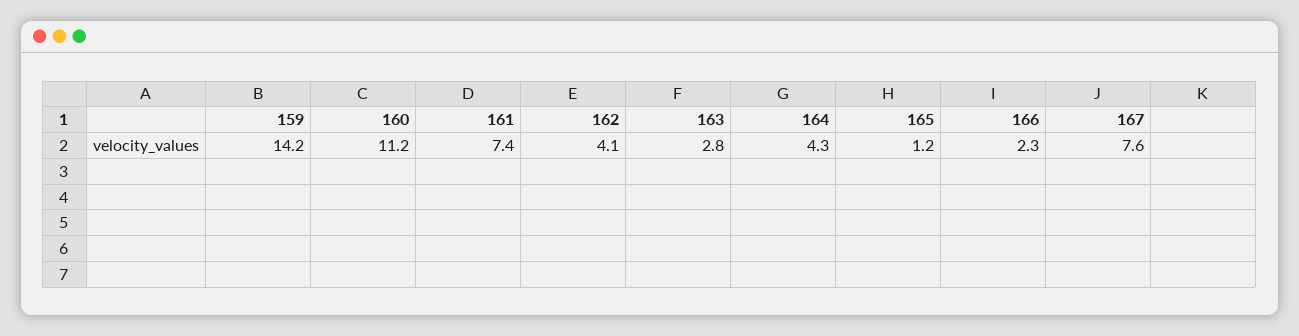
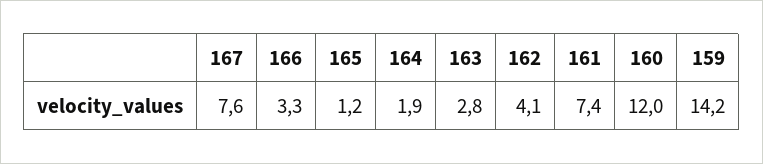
160: 11.2 -> 12
164: 4.3 -> 1.9
166: 2.3 -> 3.3

